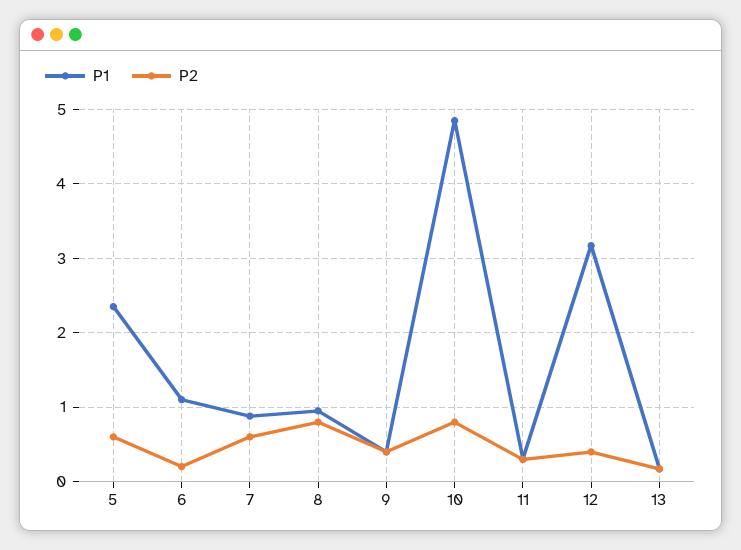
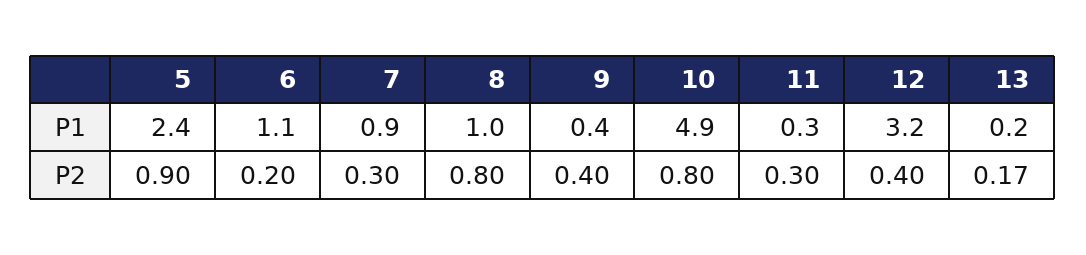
P2, 5: 0.6 -> 0.9
P2, 7: 0.6 -> 0.3

